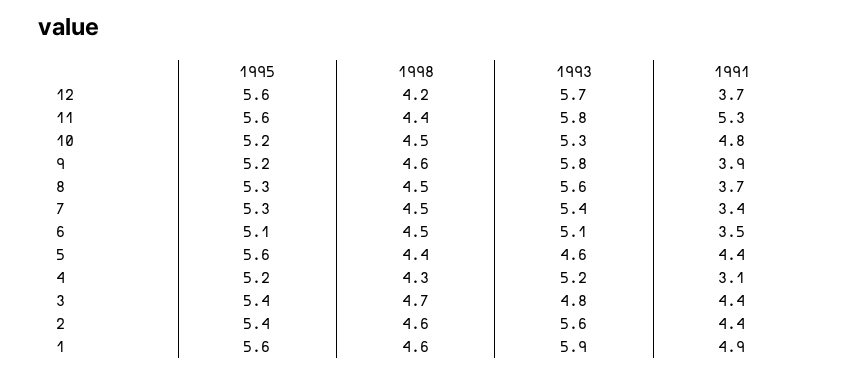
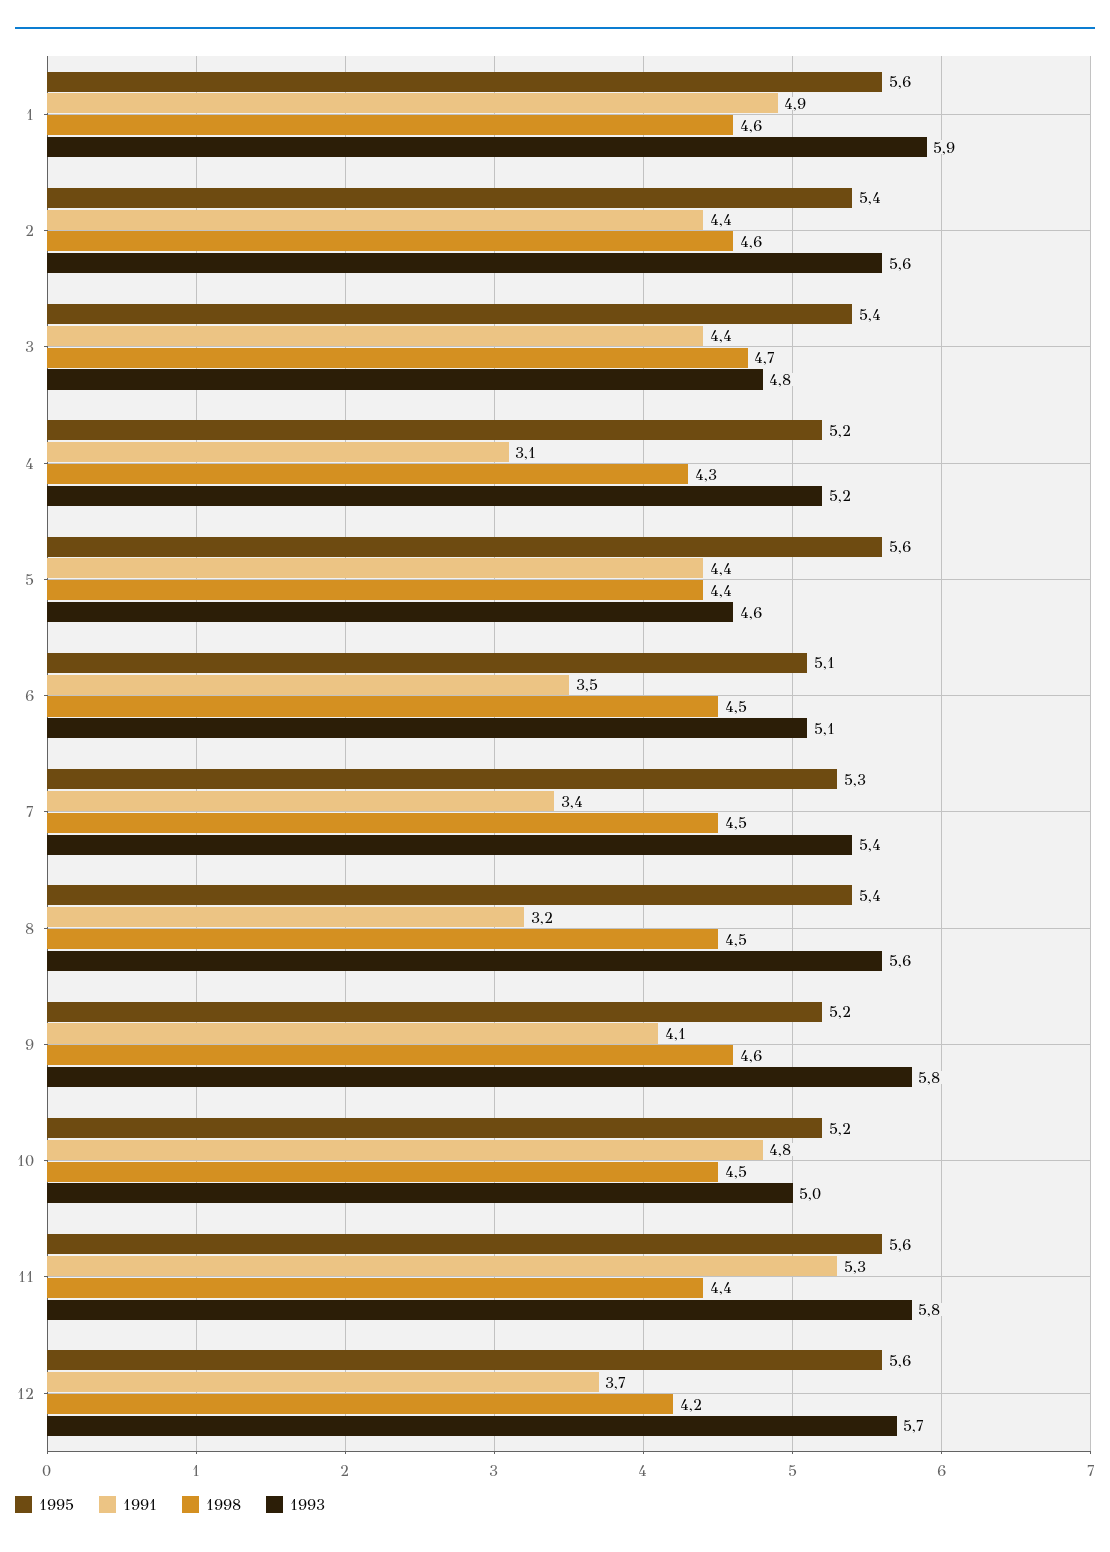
1993, 10: 5.3 -> 5
1991, 9: 3.9 -> 4.1
1995, 8: 5.3 -> 5.4
1991, 8: 3.7 -> 3.2

